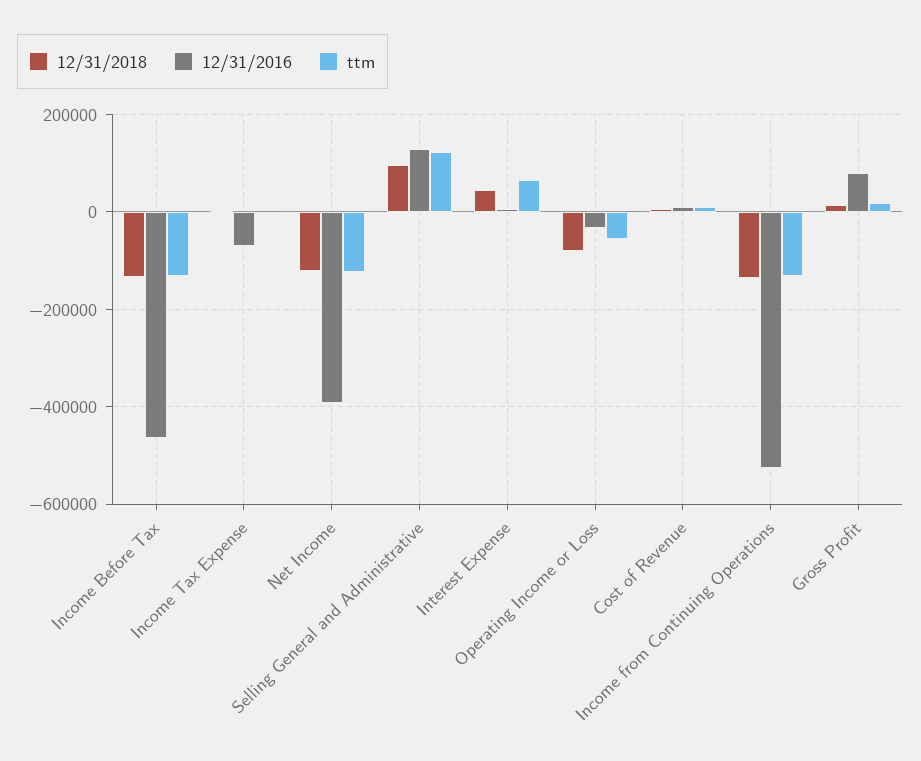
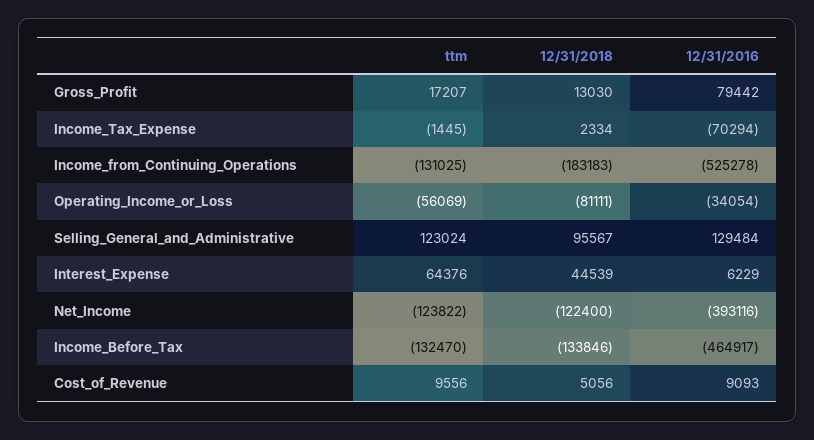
12/31/2018, Income from Continuing Operations: -140000 -> -183183

